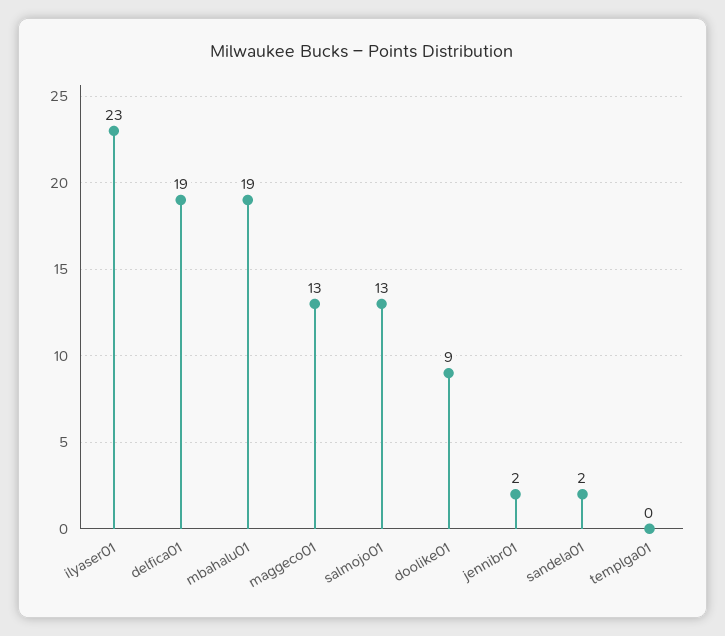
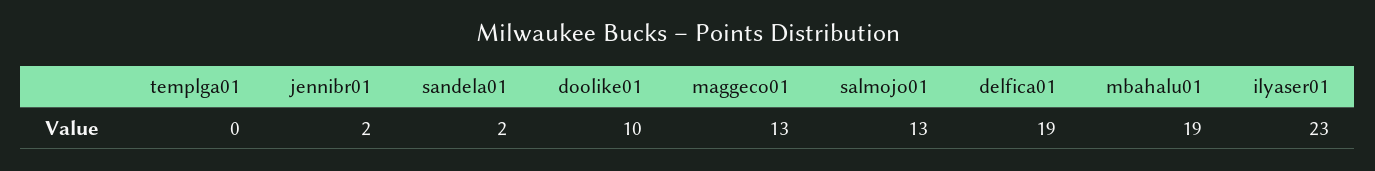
doolike01: 9 -> 10

